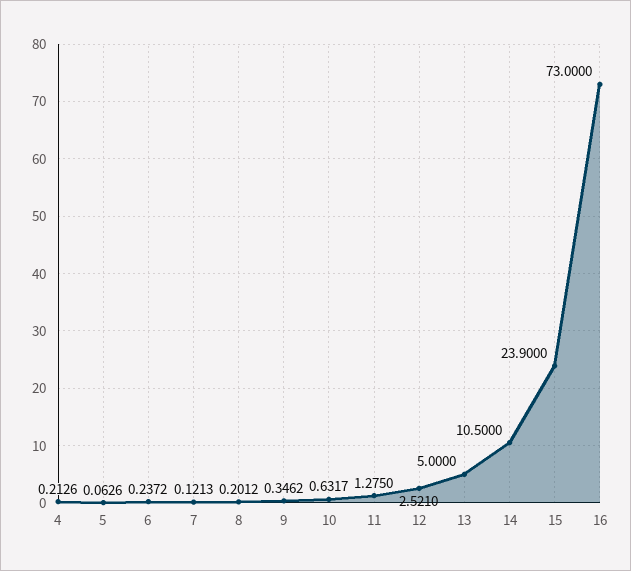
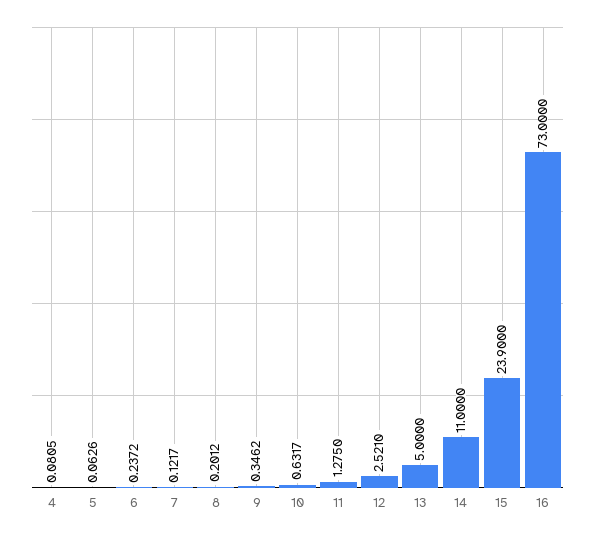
4: 0.2126 -> 0.0805
7: 0.1213 -> 0.1217
14: 10.5 -> 11

